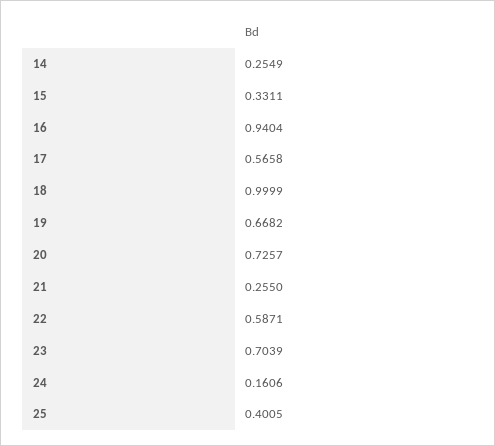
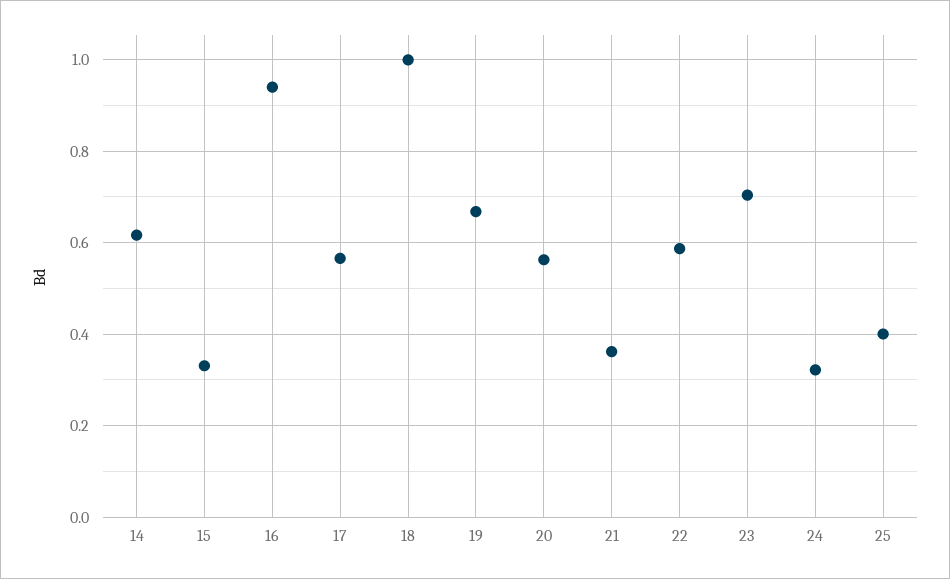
14: 0.2549 -> 0.62
20: 0.7257 -> 0.56
21: 0.255 -> 0.36
24: 0.1606 -> 0.32

